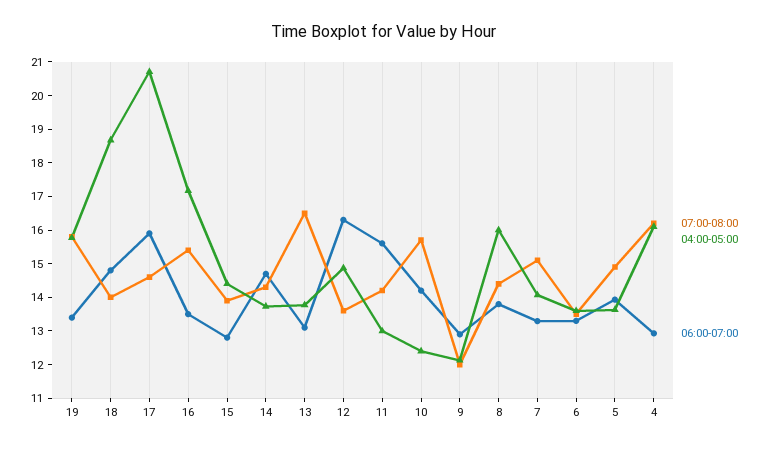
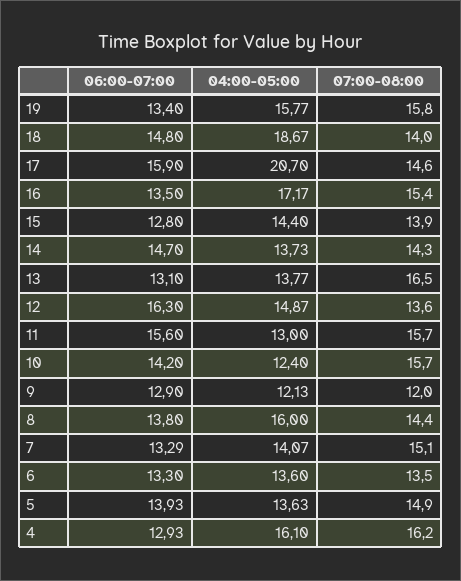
07:00-08:00, 11: 14.25 -> 15.7

